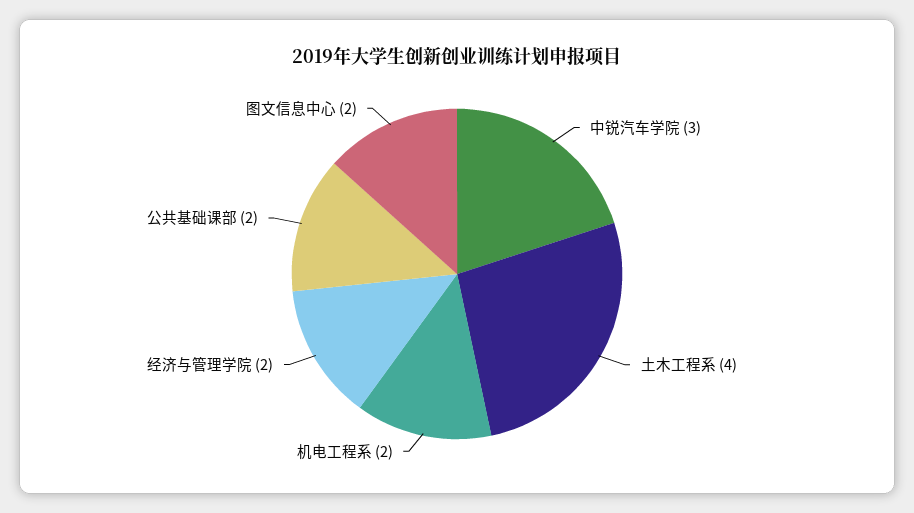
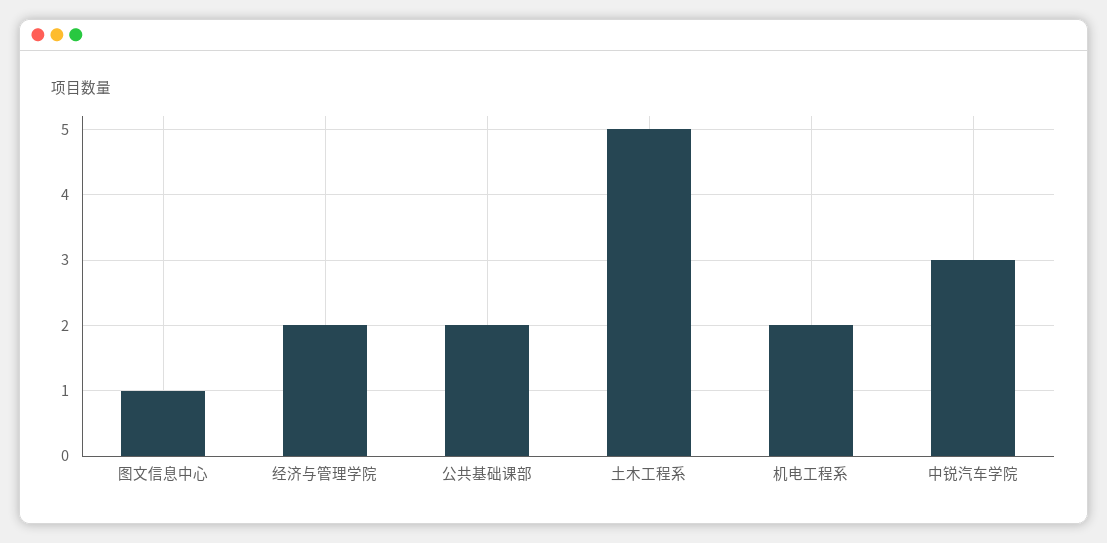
土木工程系: 4 -> 5
图文信息中心: 2 -> 1

